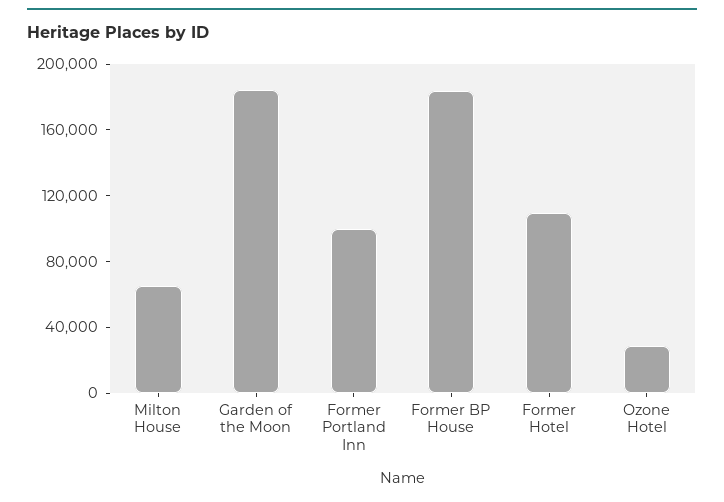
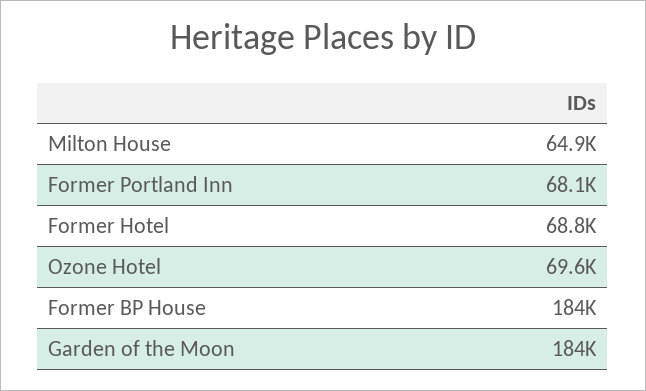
Former Portland Inn: 100000 -> 68100
Former Hotel: 110000 -> 68800
Ozone Hotel: 30000 -> 69600

